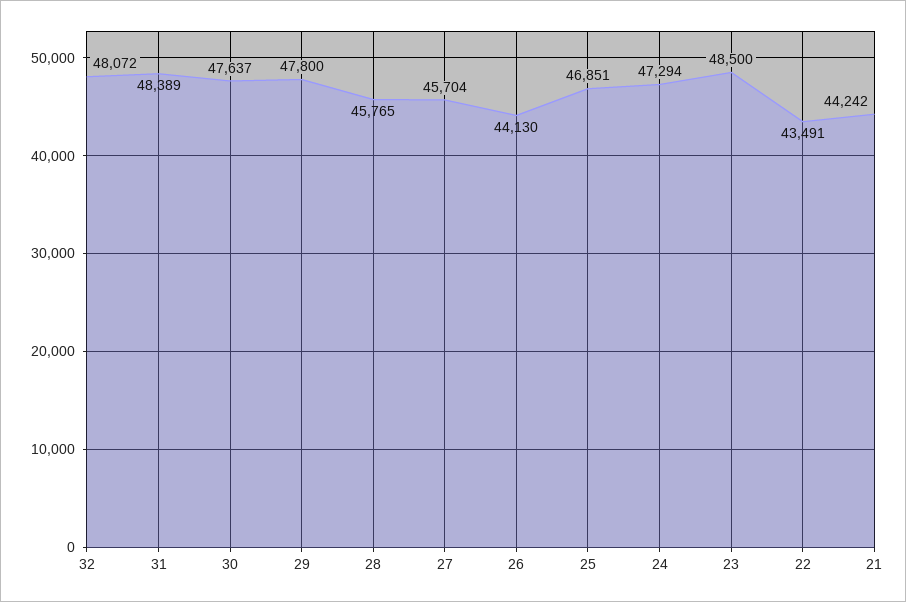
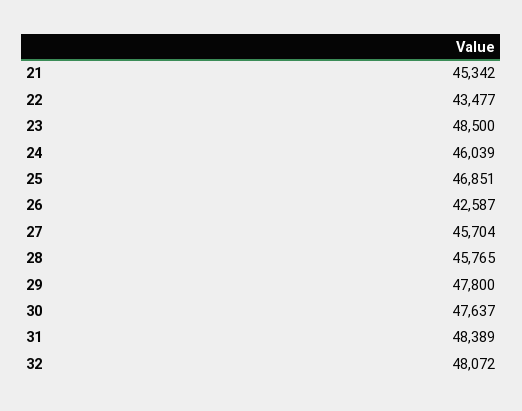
26: 44130 -> 42587
24: 47294 -> 46039
22: 43491 -> 43477
21: 44242 -> 45342

